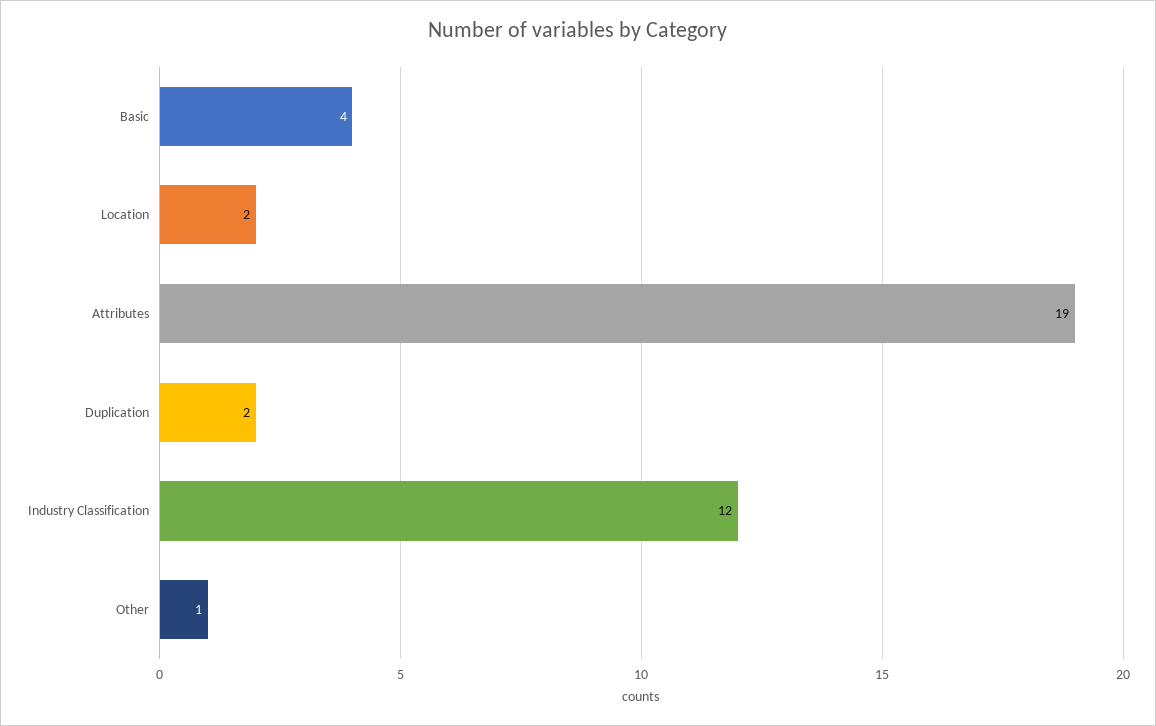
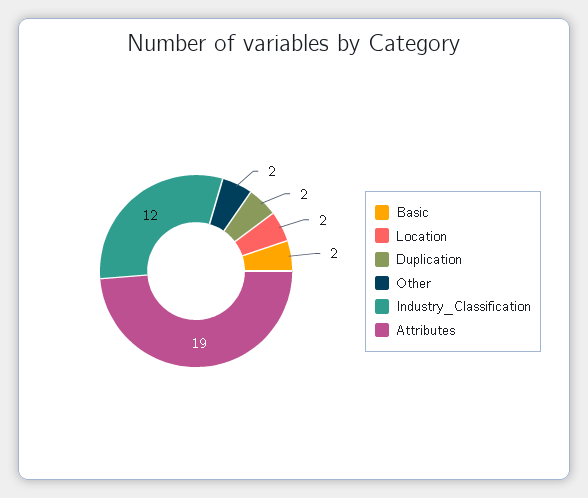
Basic: 4 -> 2
Other: 1 -> 2

